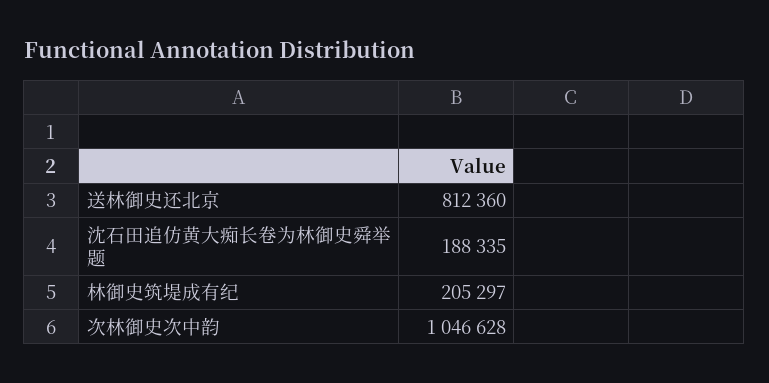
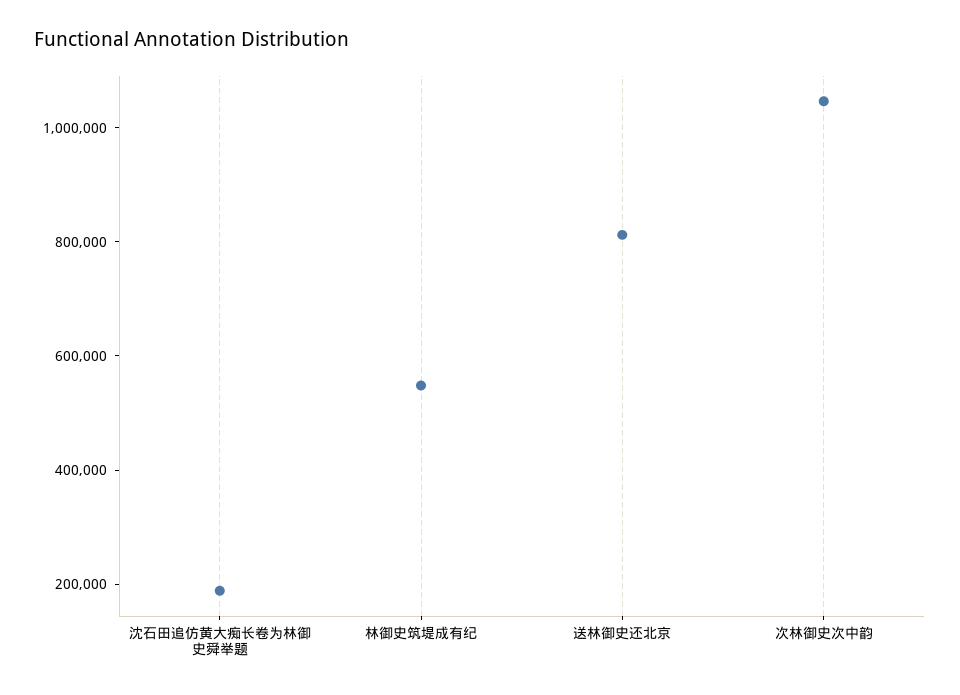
林御史筑堤成有纪: 205297 -> 550000

